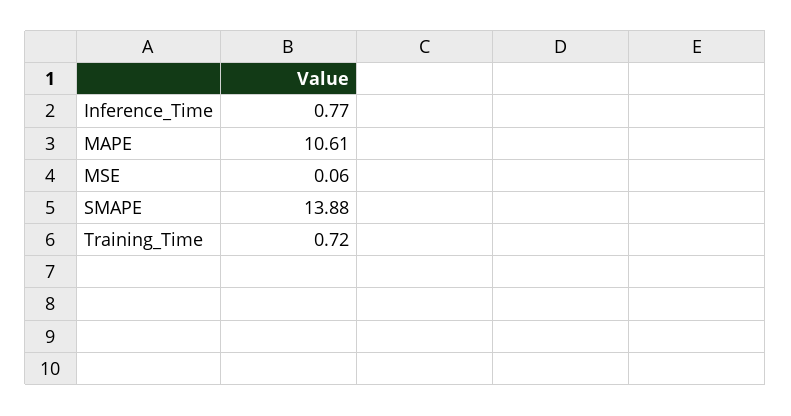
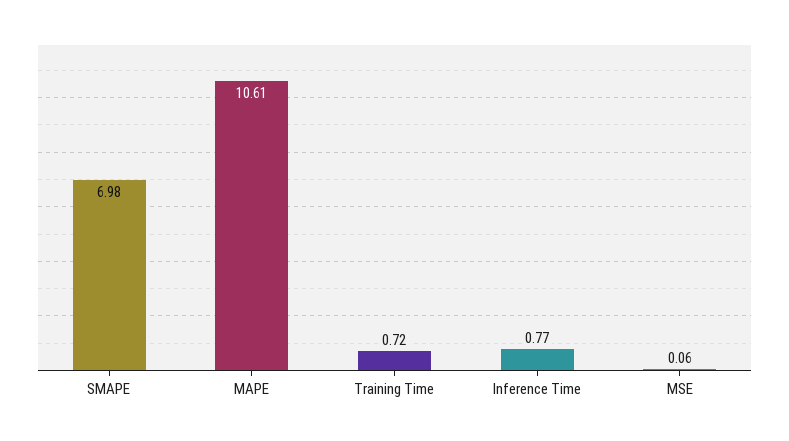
SMAPE: 13.88 -> 6.98

